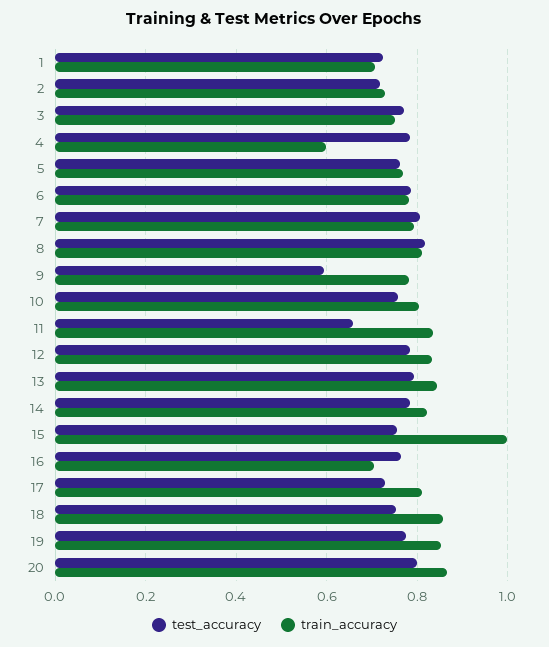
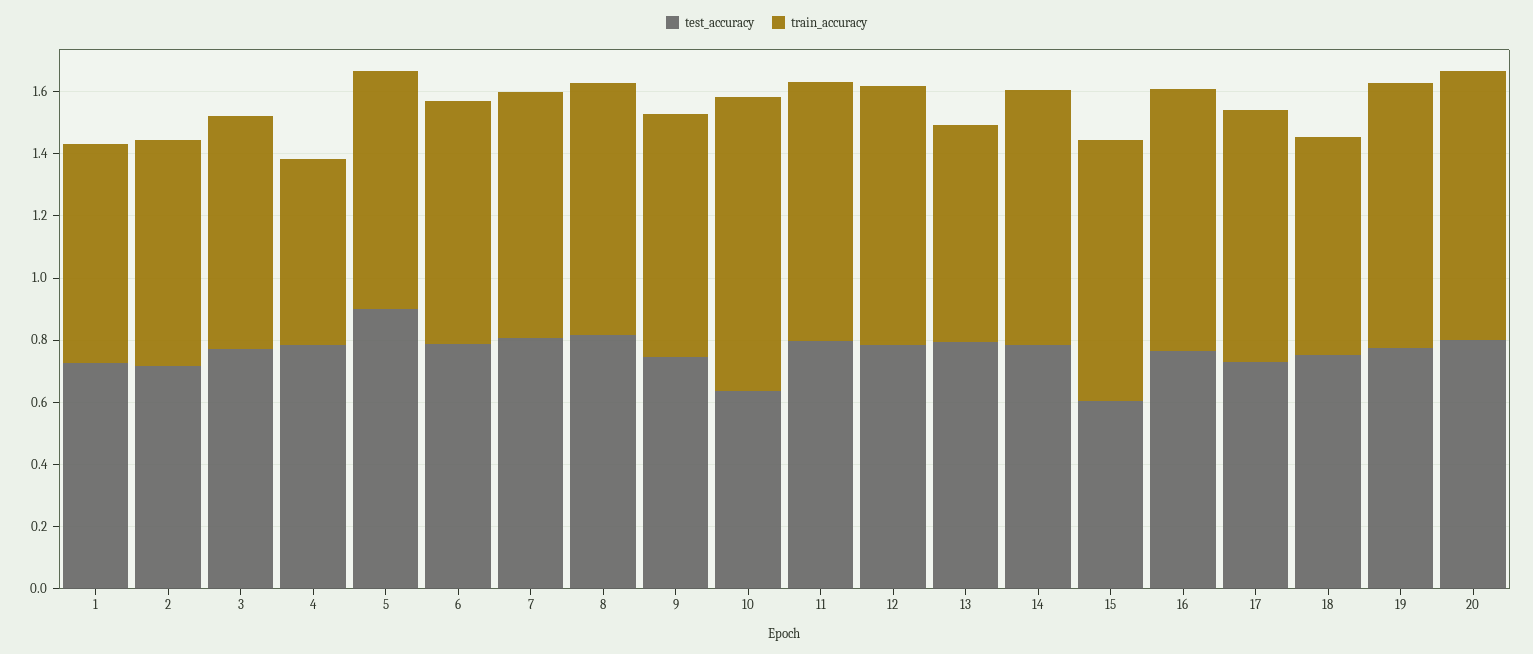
test_accuracy, 5: 0.76 -> 0.9
test_accuracy, 9: 0.6 -> 0.75
test_accuracy, 10: 0.76 -> 0.65
train_accuracy, 10: 0.8 -> 0.95
test_accuracy, 11: 0.66 -> 0.8
train_accuracy, 13: 0.84 -> 0.7
test_accuracy, 15: 0.76 -> 0.6
train_accuracy, 15: 1 -> 0.85
train_accuracy, 16: 0.7 -> 0.85
train_accuracy, 18: 0.86 -> 0.7

